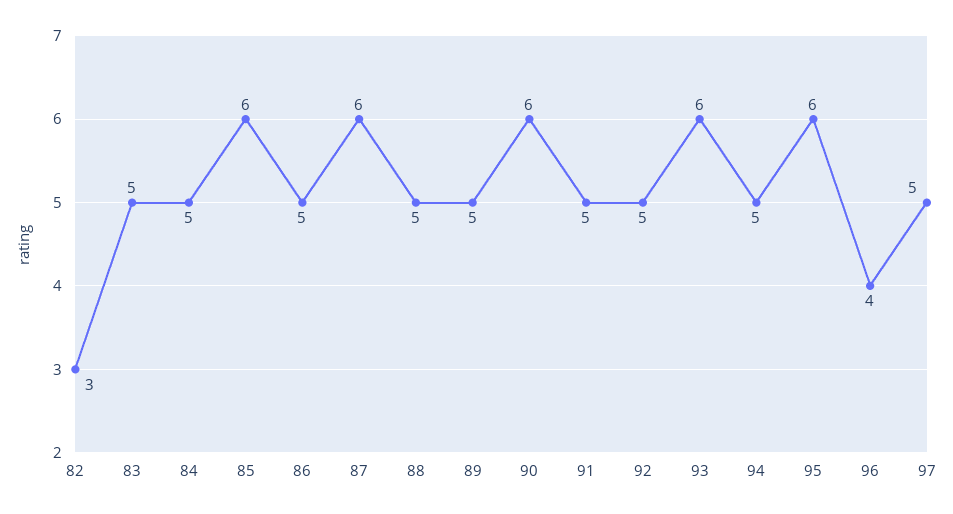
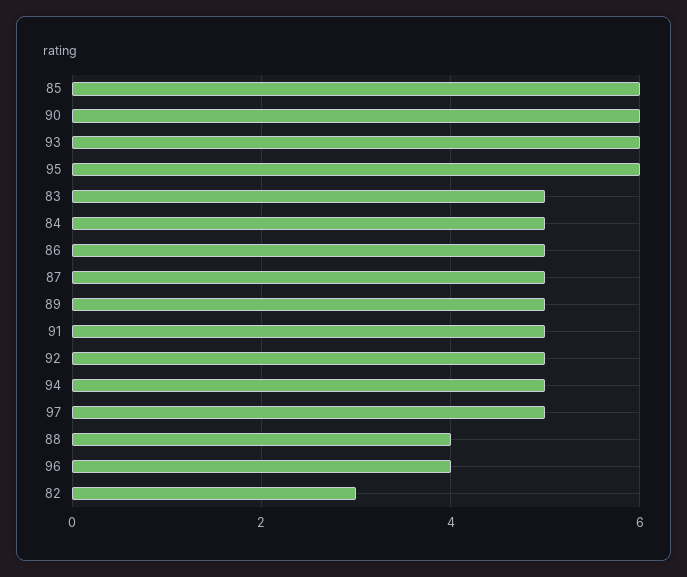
87: 6 -> 5
88: 5 -> 4

